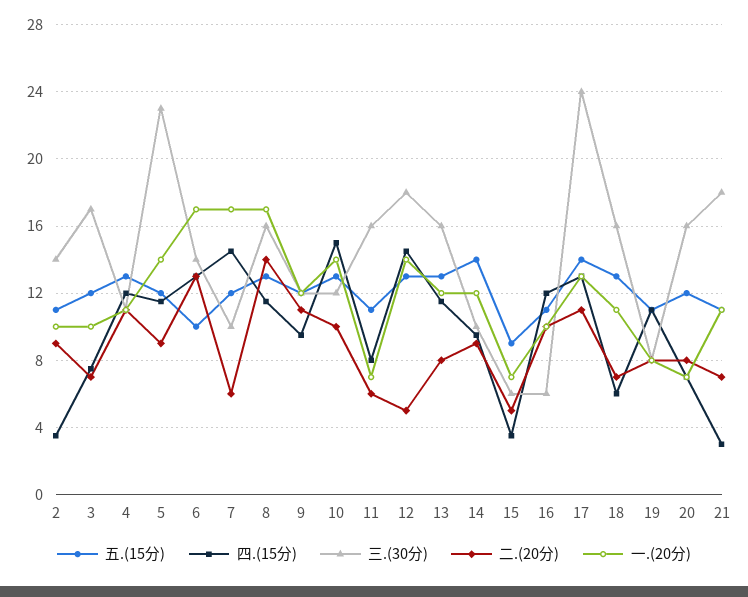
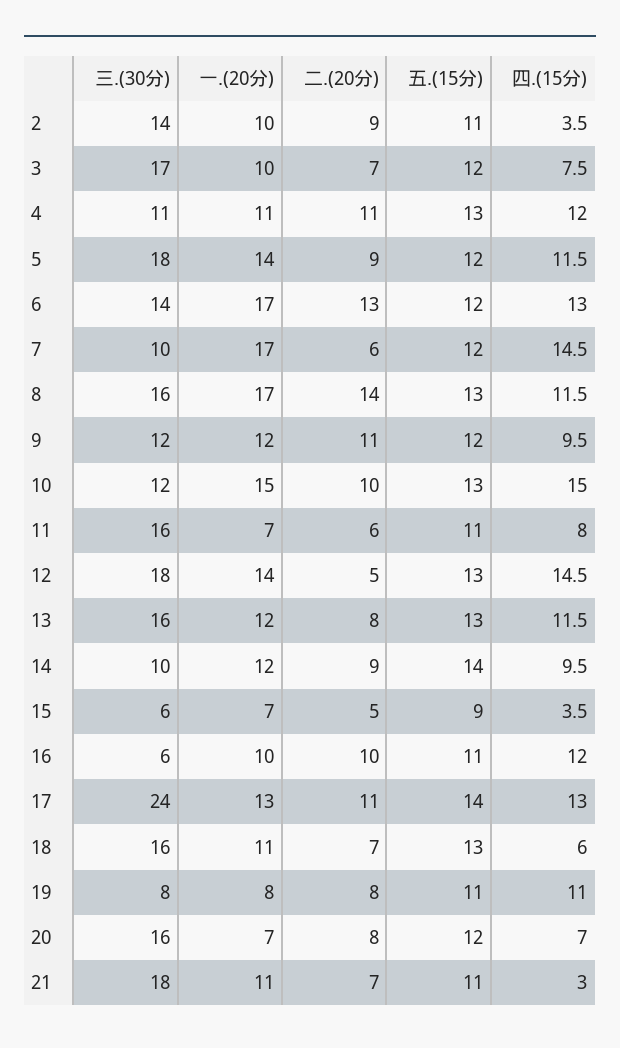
三.(30分), 5: 23 -> 18
五.(15分), 6: 10 -> 12
一.(20分), 10: 14 -> 15

